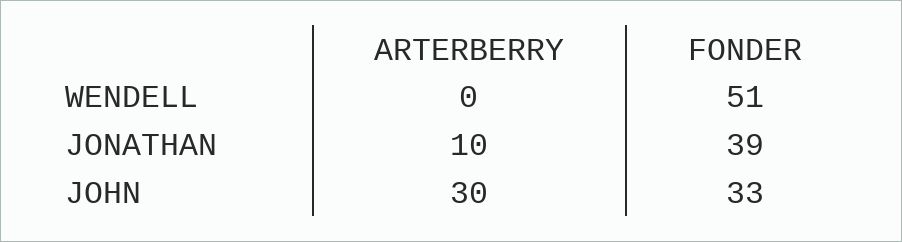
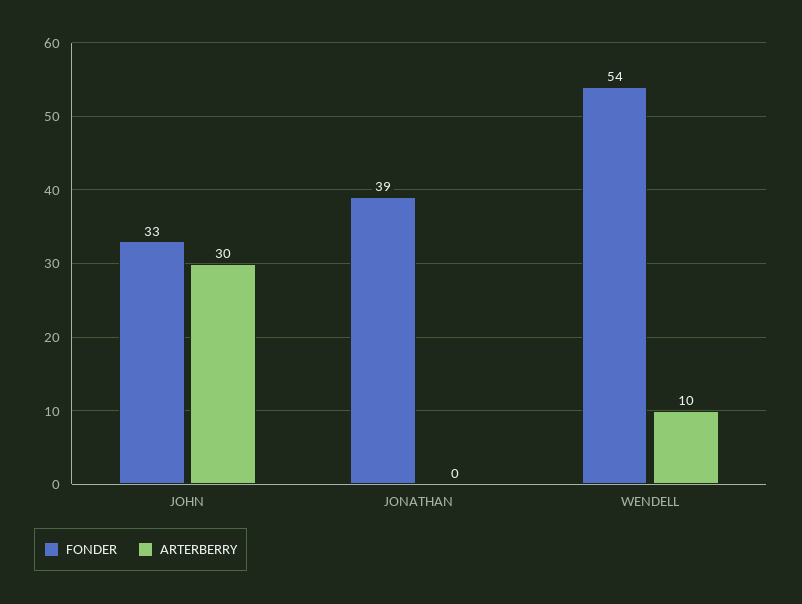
ARTERBERRY, WENDELL: 0 -> 10
FONDER, WENDELL: 51 -> 54
ARTERBERRY, JONATHAN: 10 -> 0

